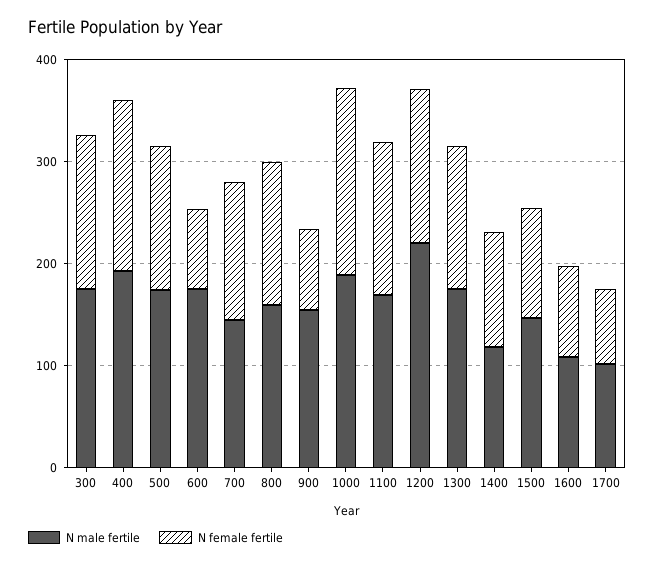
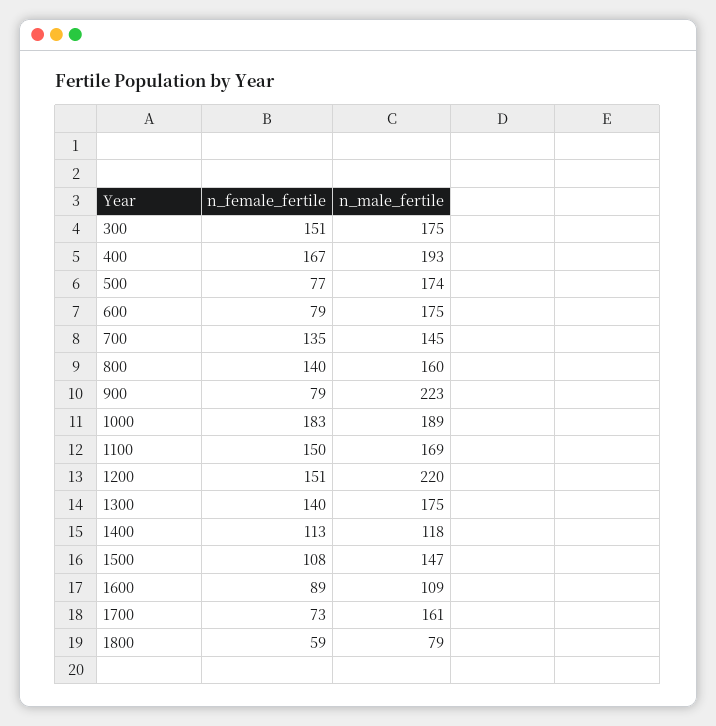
N female fertile, 500: 140 -> 77
N male fertile, 900: 160 -> 223
N male fertile, 1700: 100 -> 161
N female fertile, 1800: none -> 59
N male fertile, 1800: none -> 79

